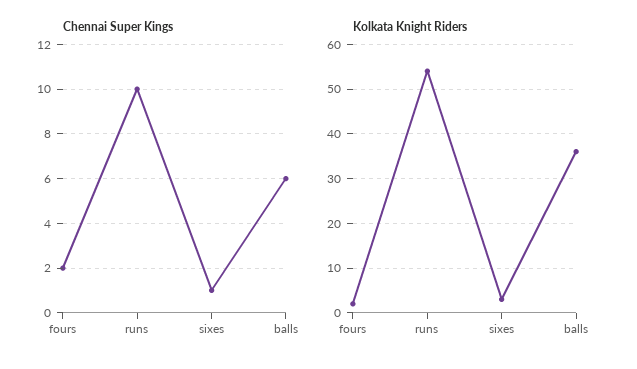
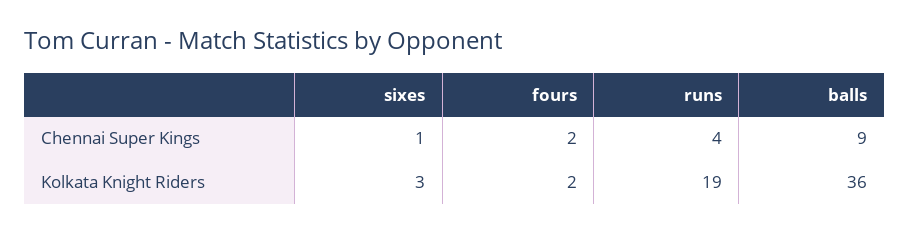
Chennai Super Kings, runs: 10 -> 4
Chennai Super Kings, balls: 6 -> 9
Kolkata Knight Riders, runs: 55 -> 19

